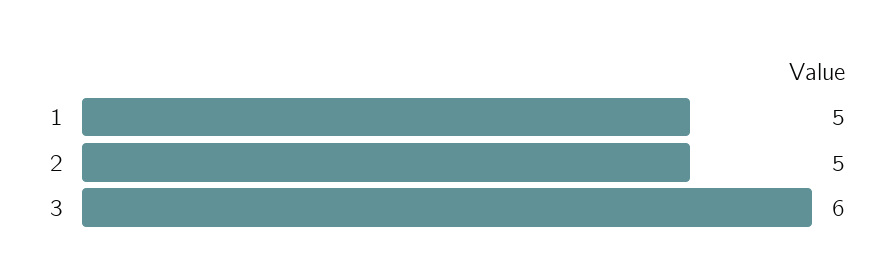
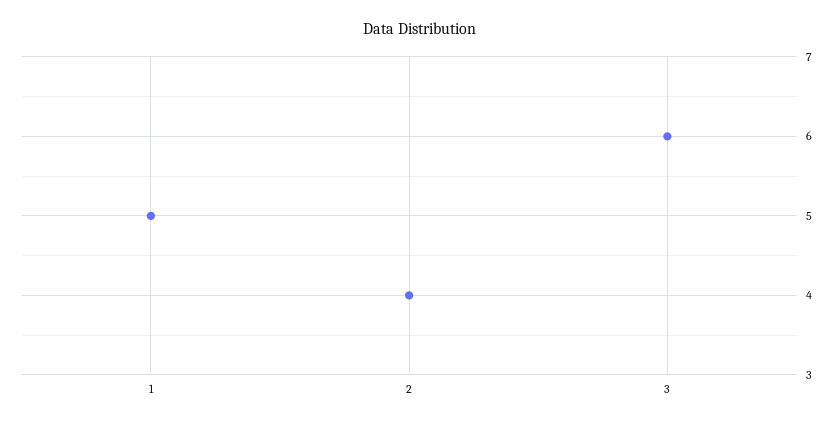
2: 5 -> 4

